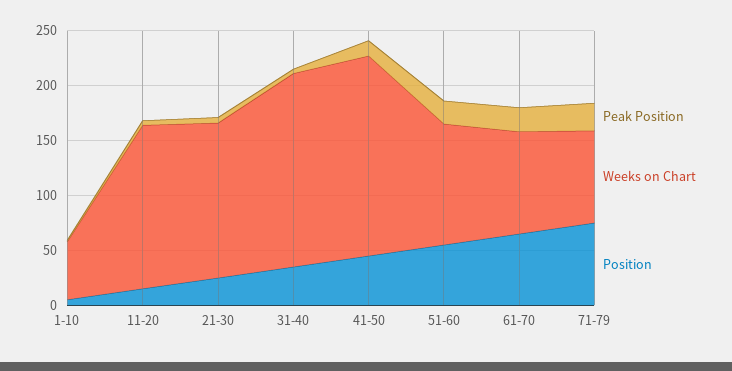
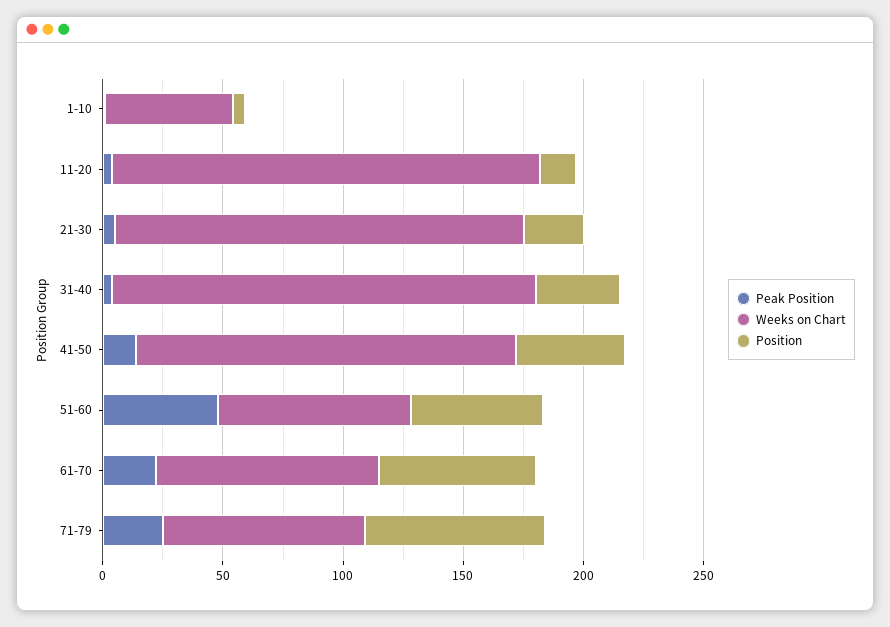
Weeks on Chart, 11-20: 150 -> 180
Weeks on Chart, 21-30: 140 -> 170
Weeks on Chart, 41-50: 180 -> 160
Peak Position, 51-60: 20 -> 50
Weeks on Chart, 51-60: 110 -> 80

